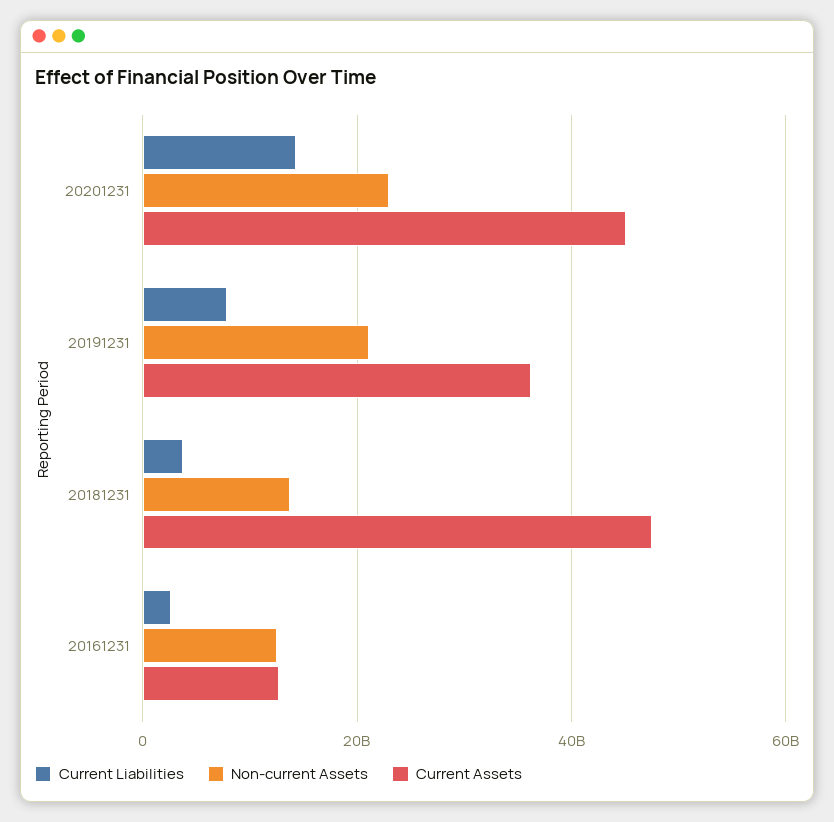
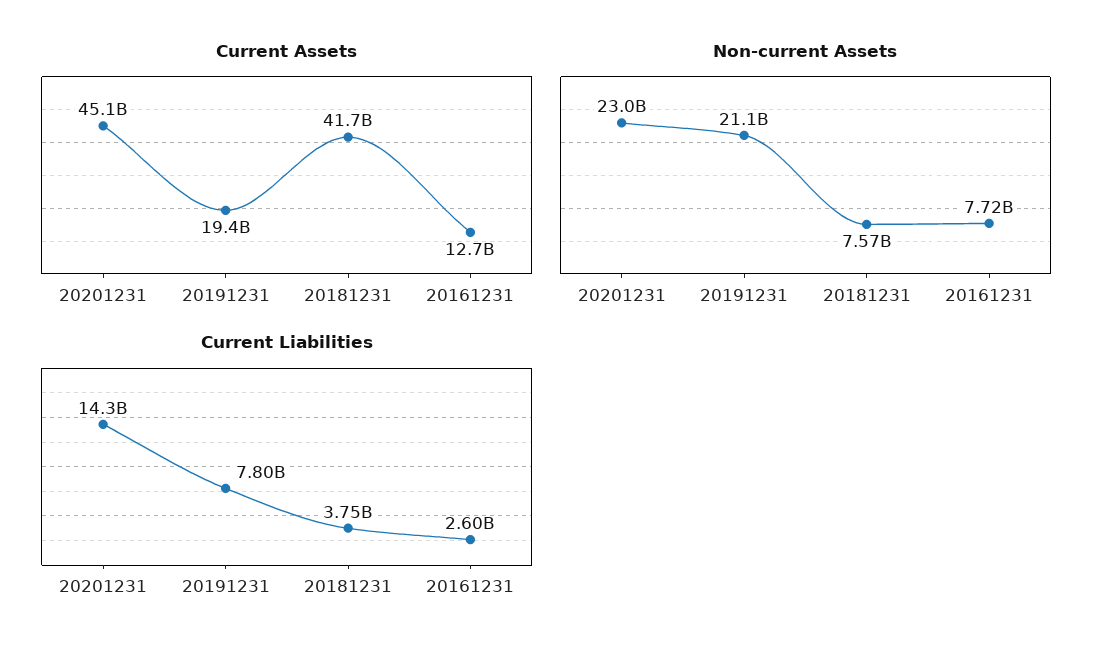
Current Assets, 20191231: 36000000000 -> 19400000000
Non-current Assets, 20181231: 14000000000 -> 7570000000
Current Assets, 20181231: 48000000000 -> 41700000000
Non-current Assets, 20161231: 12000000000 -> 7720000000

